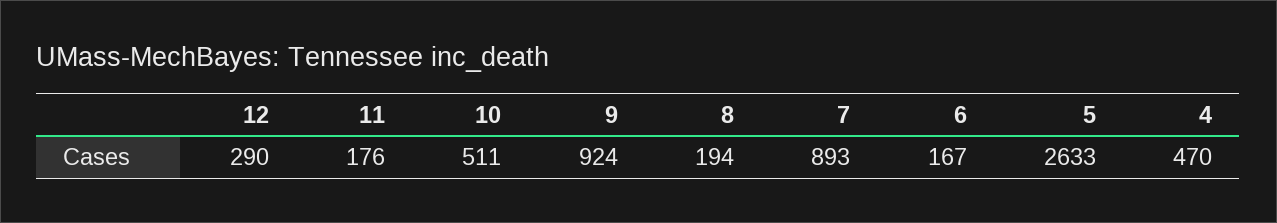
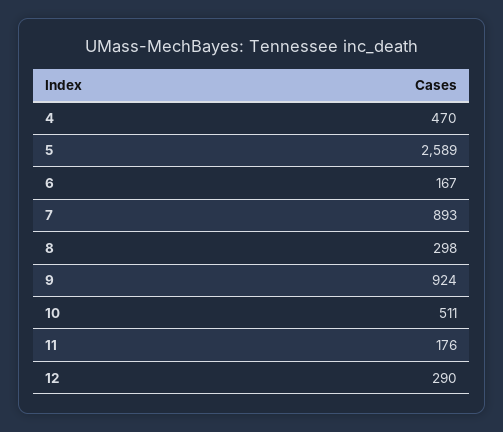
8: 194 -> 298
5: 2633 -> 2589

